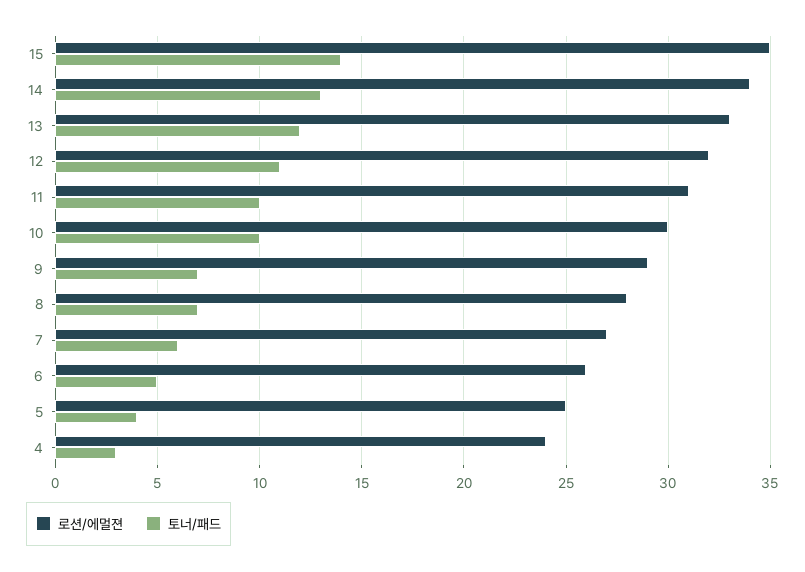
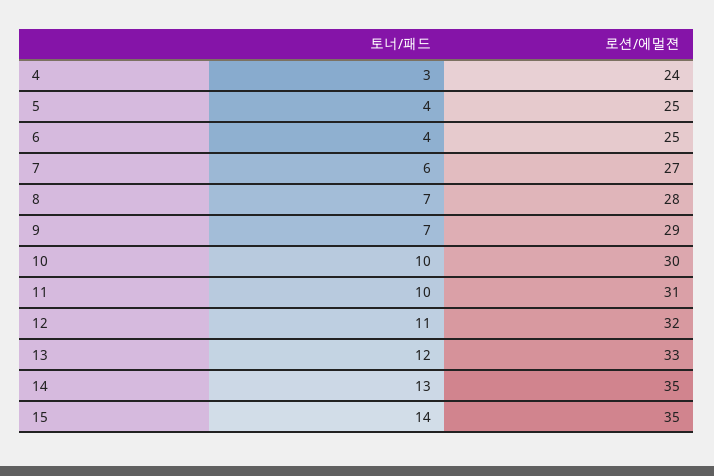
로션/에멀젼, 14: 34 -> 35
로션/에멀젼, 6: 26 -> 25
토너/패드, 6: 5 -> 4

